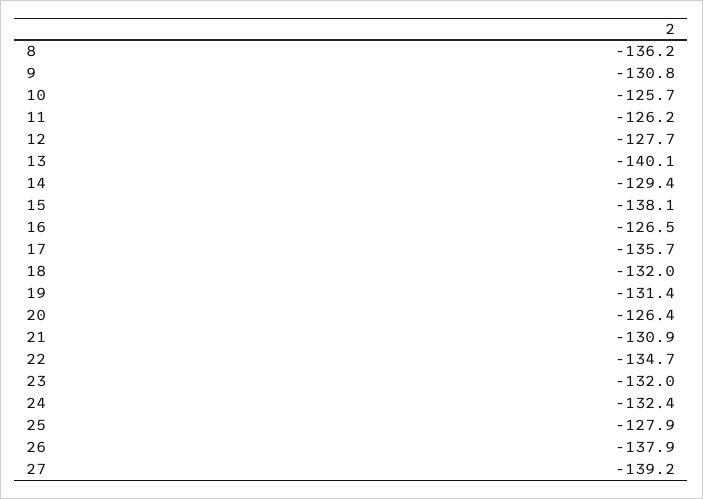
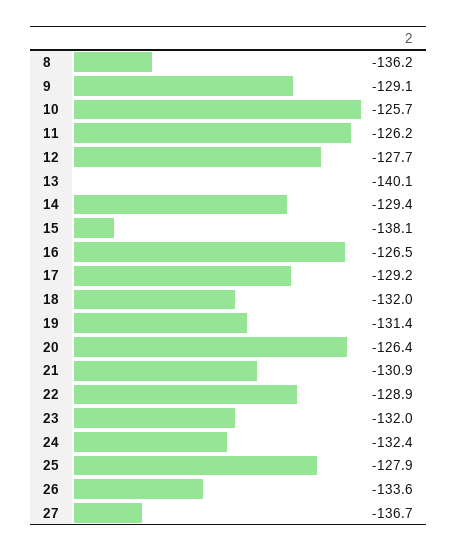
9: -130.8 -> -129.1
17: -135.7 -> -129.2
22: -134.7 -> -128.9
26: -137.9 -> -133.6
27: -139.2 -> -136.7

